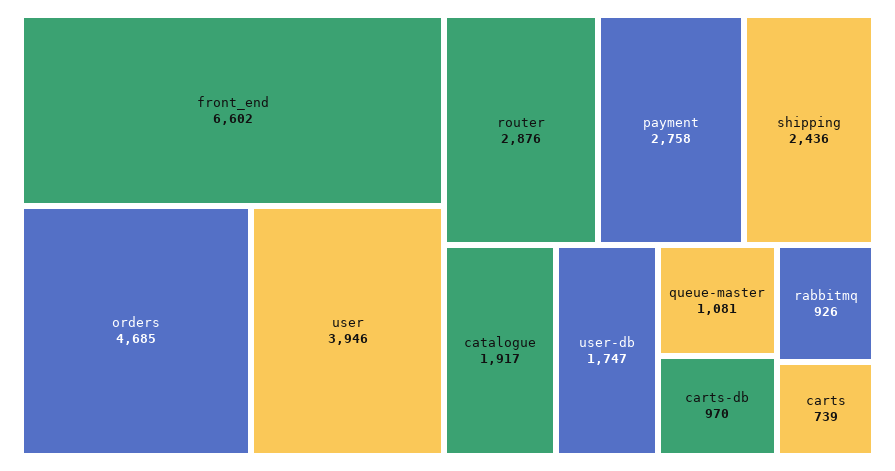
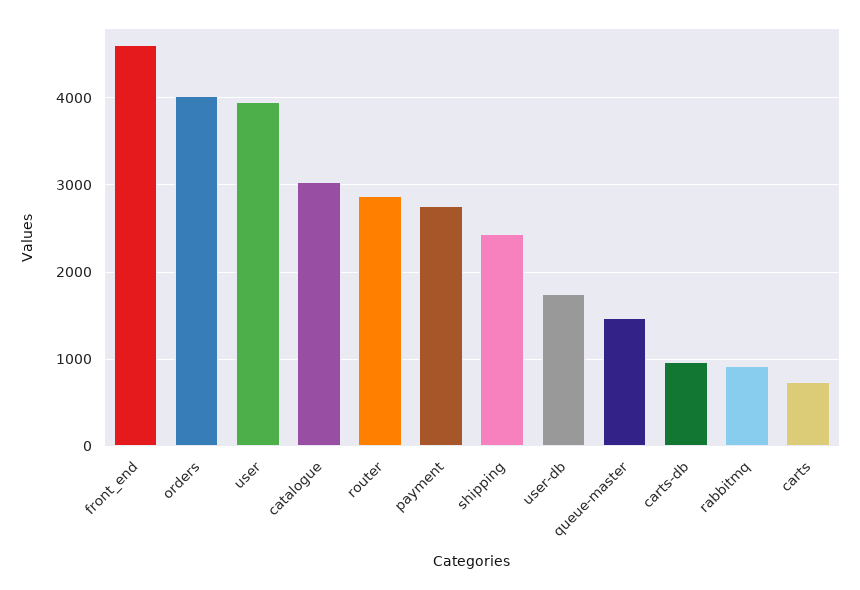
front_end: 6602 -> 4600
orders: 4685 -> 4000
catalogue: 1917 -> 3000
queue-master: 1081 -> 1500

